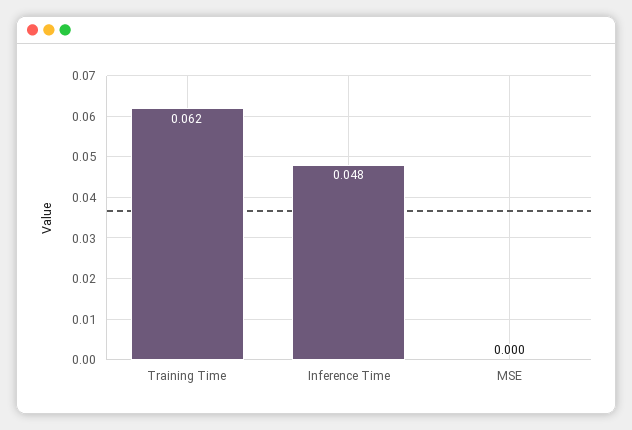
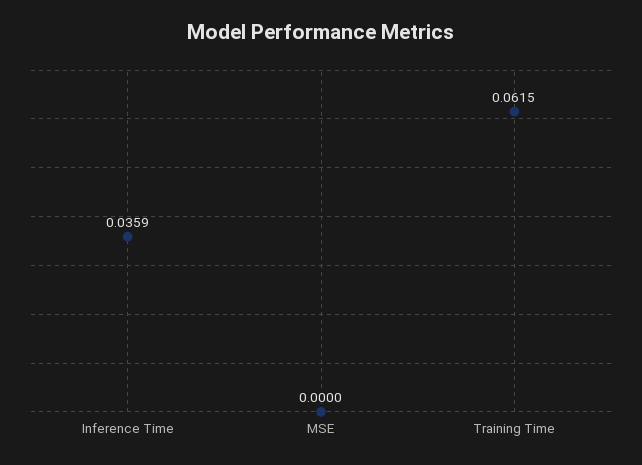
Inference Time: 0.048 -> 0.0359

